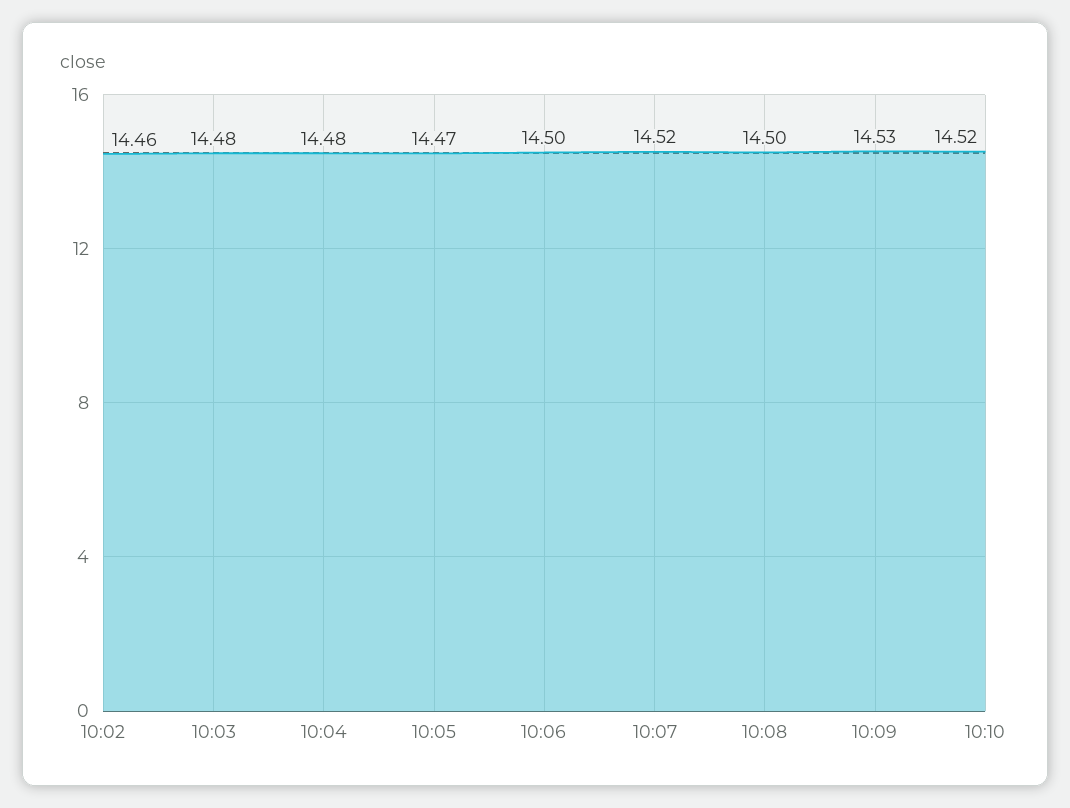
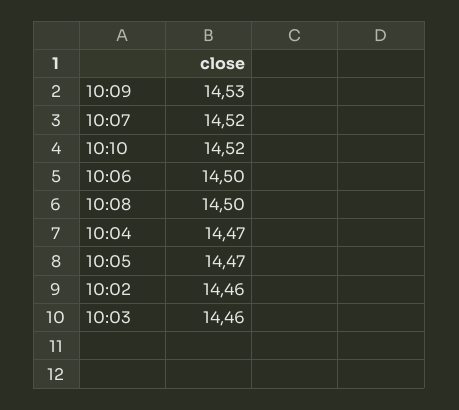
10:03: 14.48 -> 14.46
10:04: 14.48 -> 14.47

